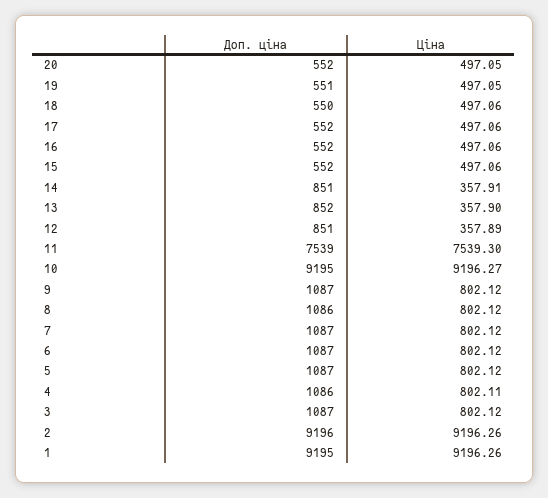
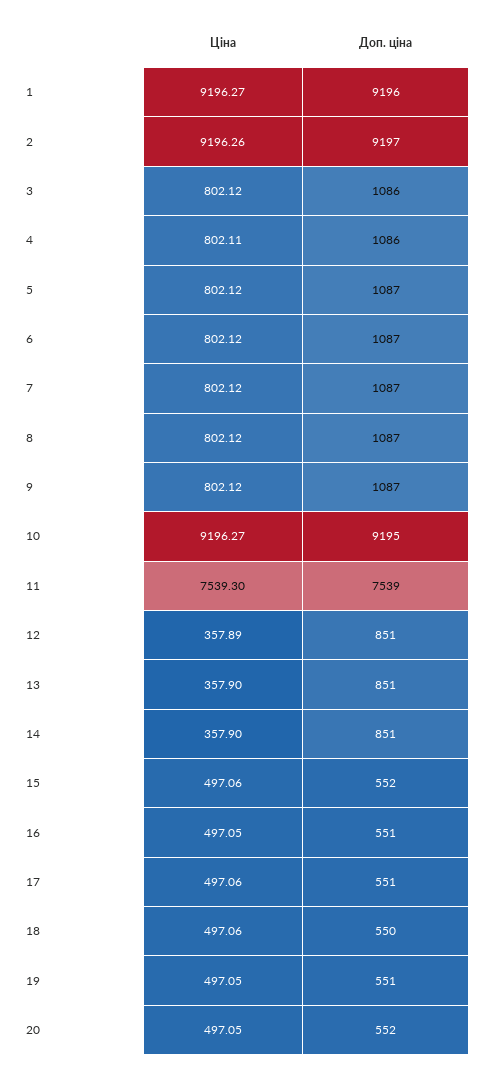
Доп. ціна, 17: 552 -> 551
Доп. ціна, 16: 552 -> 551
Ціна, 16: 497.06 -> 497.05
Ціна, 14: 357.91 -> 357.9
Доп. ціна, 13: 852 -> 851
Доп. ціна, 8: 1086 -> 1087
Доп. ціна, 3: 1087 -> 1086
Доп. ціна, 2: 9196 -> 9197
Доп. ціна, 1: 9195 -> 9196
Ціна, 1: 9196.26 -> 9196.27

